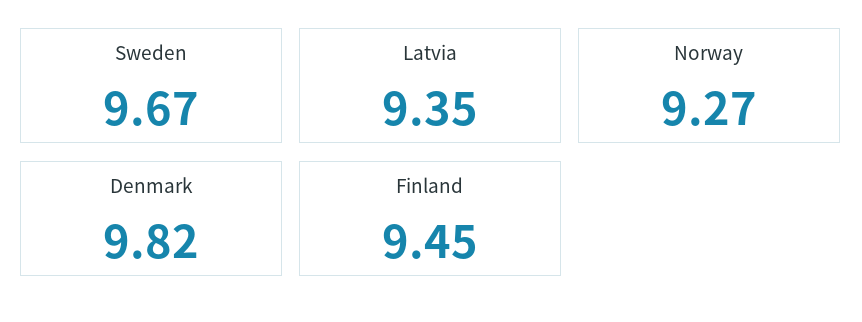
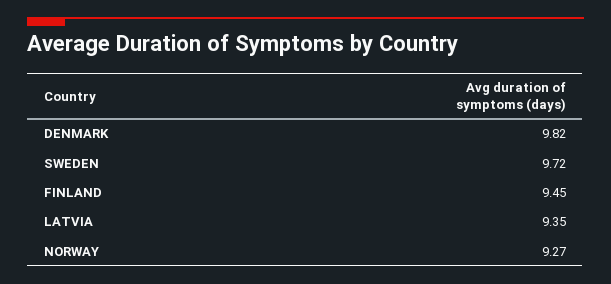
Sweden: 9.67 -> 9.72

